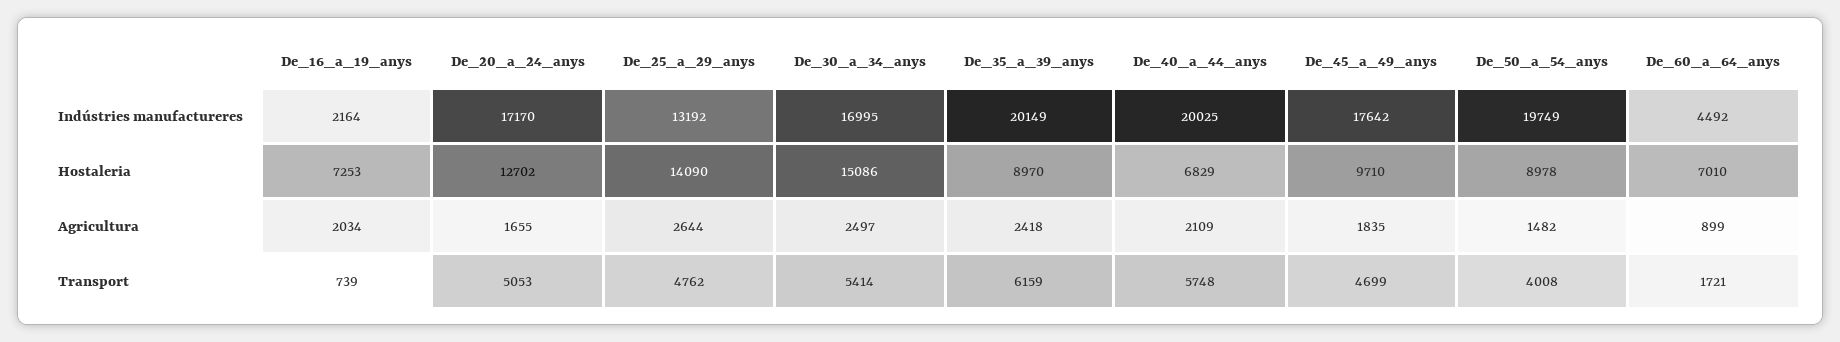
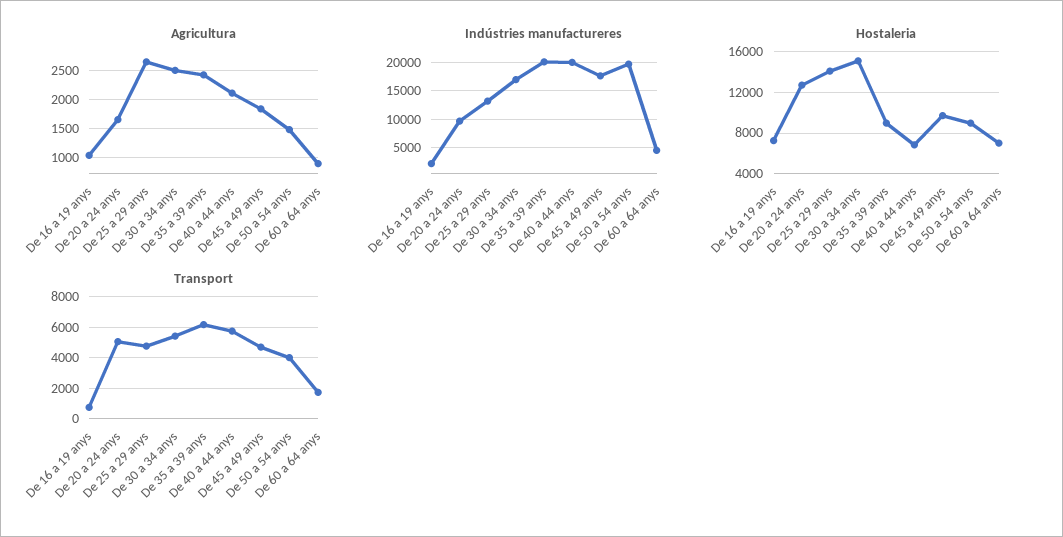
Indústries manufactureres, De_20_a_24_anys: 17170 -> 10000
Agricultura, De_16_a_19_anys: 2034 -> 1000

